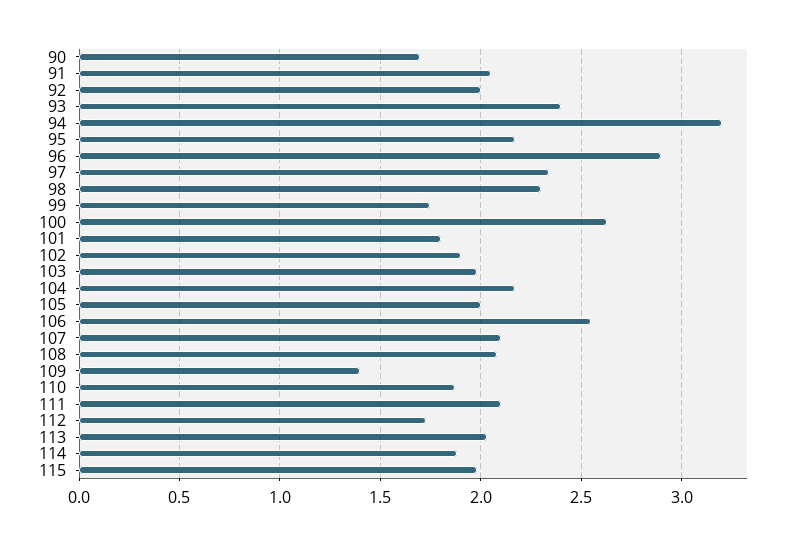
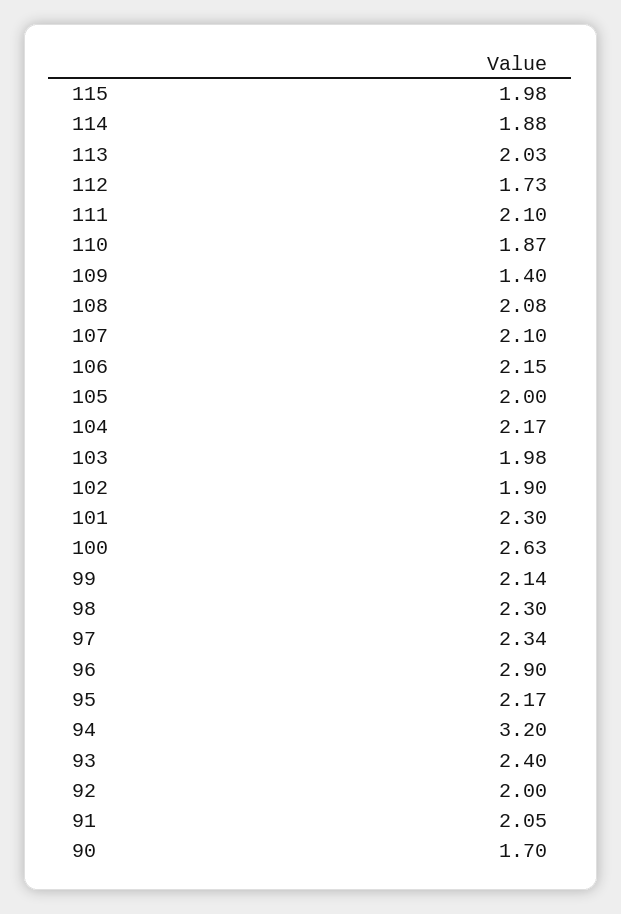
99: 1.75 -> 2.14
101: 1.8 -> 2.3
106: 2.55 -> 2.15

